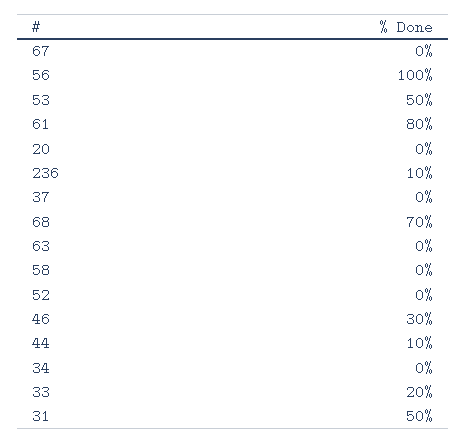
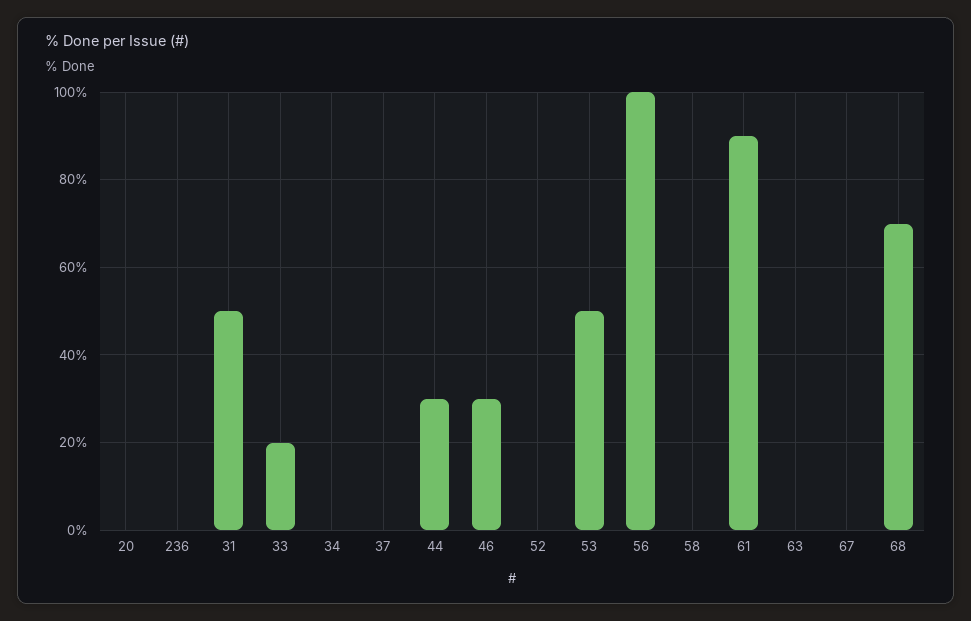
61: 80 -> 90
236: 10 -> 0
44: 10 -> 30

